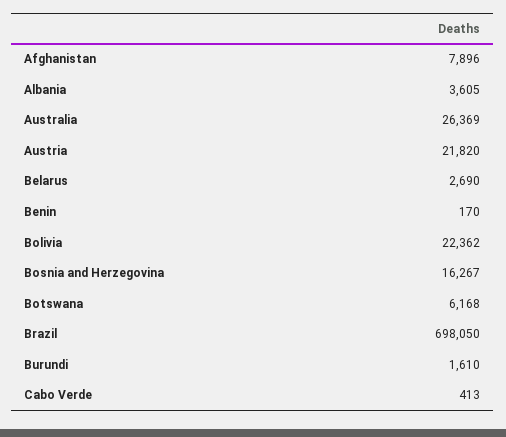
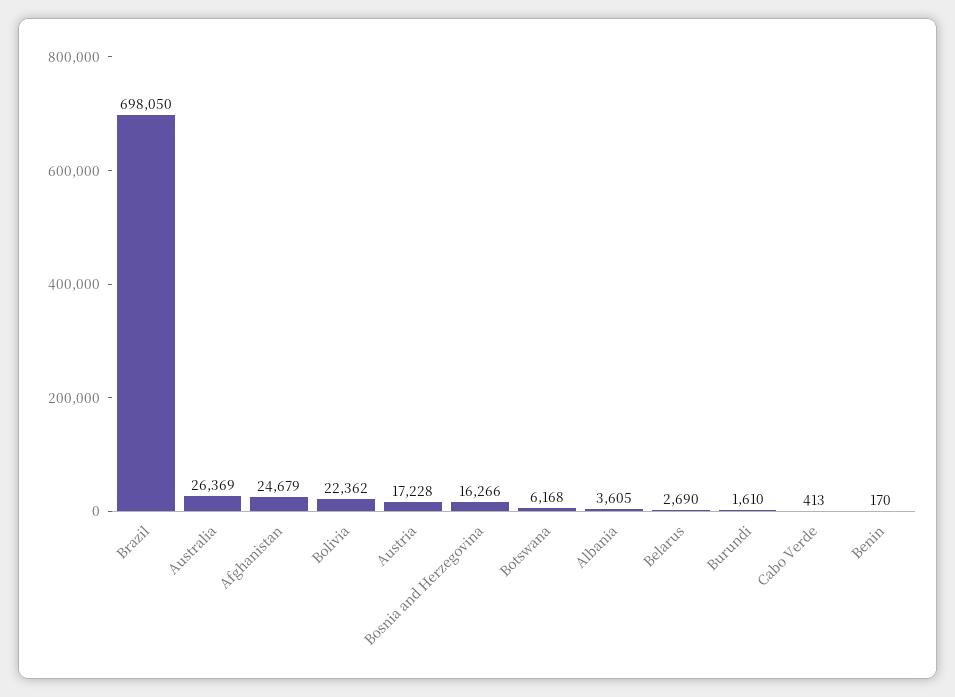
Afghanistan: 7896 -> 24679
Austria: 21820 -> 17228
Bosnia and Herzegovina: 16267 -> 16266

